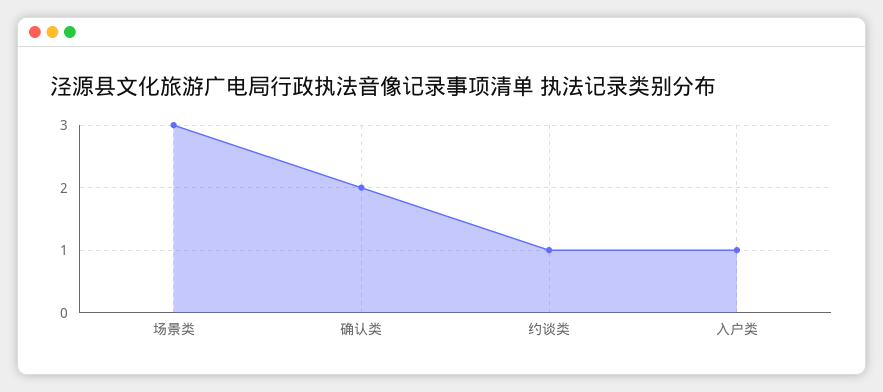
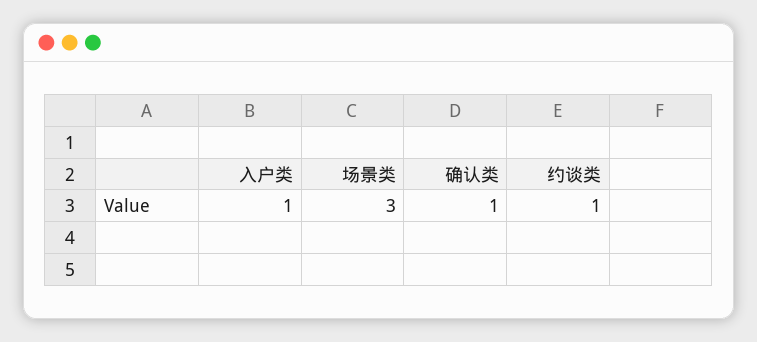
确认类: 2 -> 1

